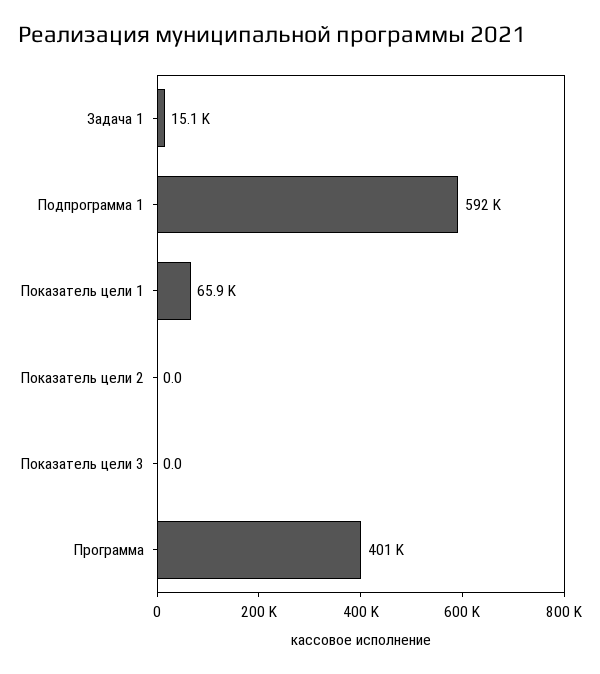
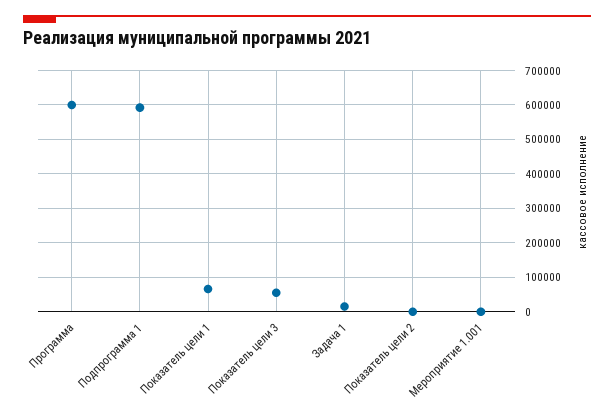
Показатель цели 3: 0 -> 60000
Программа: 401000 -> 600000
Мероприятие 1.001: none -> 0

